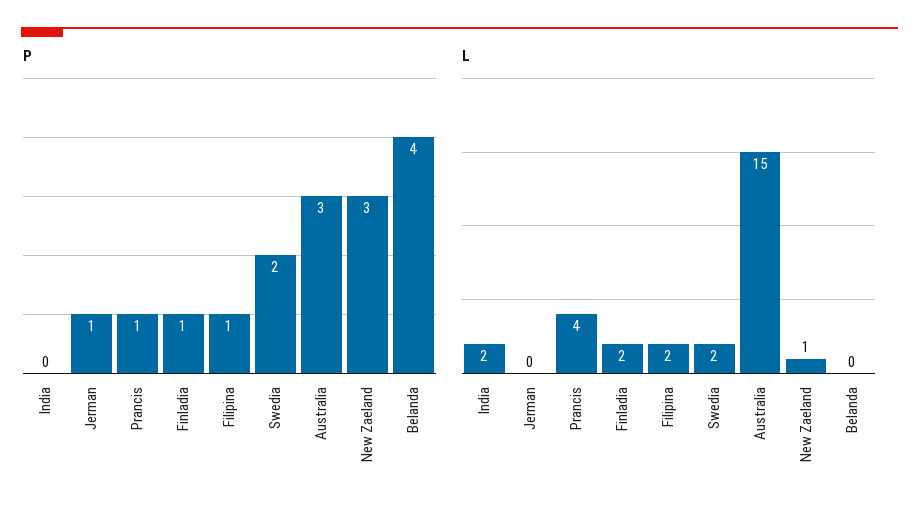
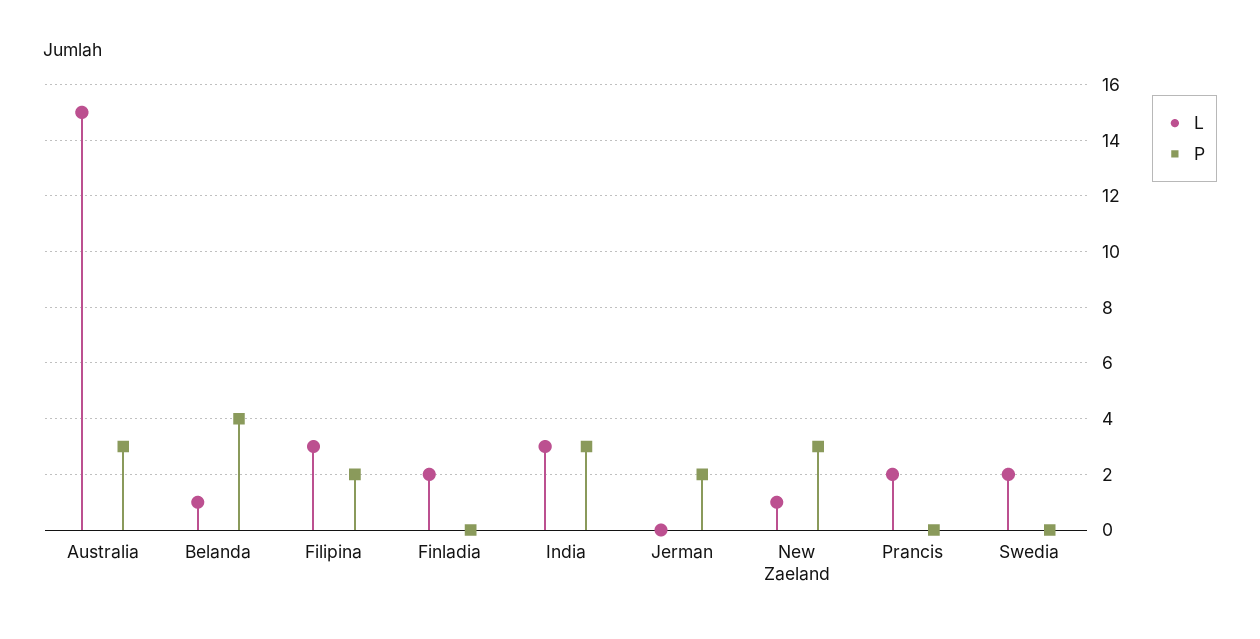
P, India: 0 -> 3
P, Jerman: 1 -> 2
P, Prancis: 1 -> 0
P, Finladia: 1 -> 0
P, Filipina: 1 -> 2
P, Swedia: 2 -> 0
L, India: 2 -> 3
L, Prancis: 4 -> 2
L, Filipina: 2 -> 3
L, Belanda: 0 -> 1

